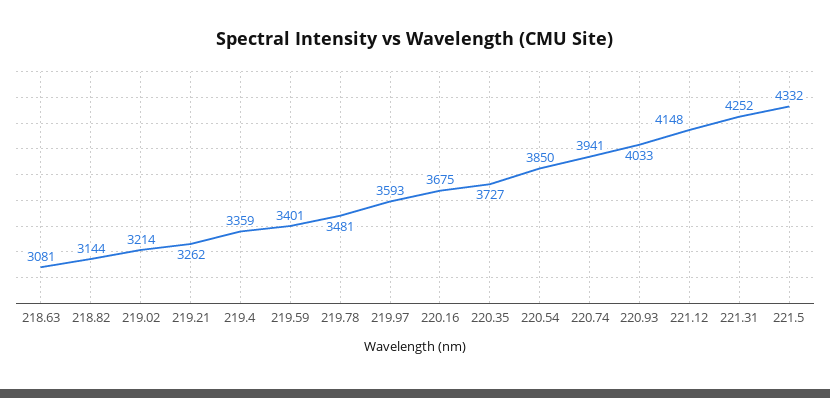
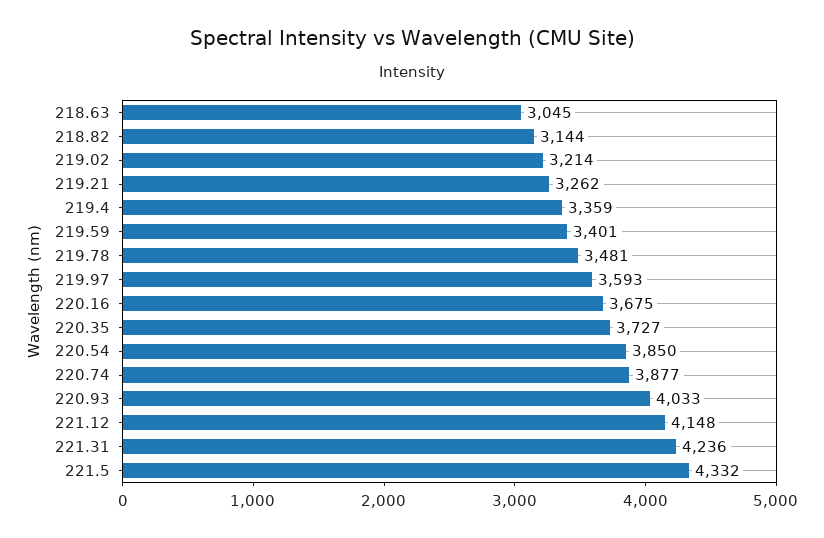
218.63: 3081 -> 3045
220.74: 3941 -> 3877
221.31: 4252 -> 4236

